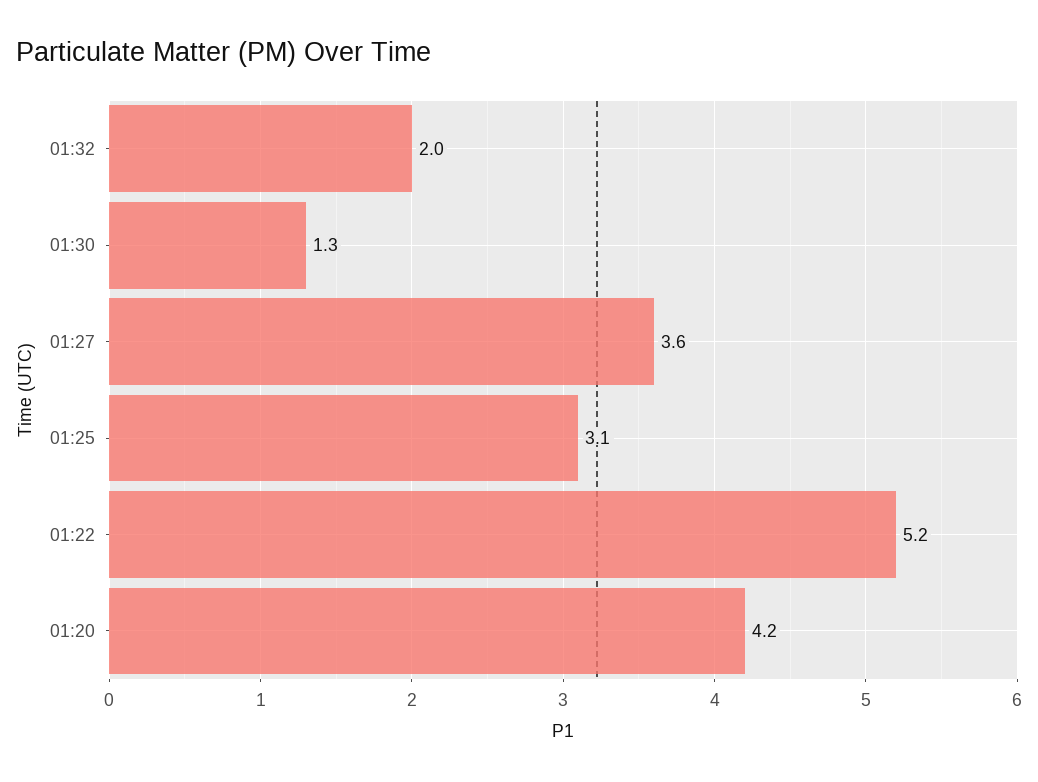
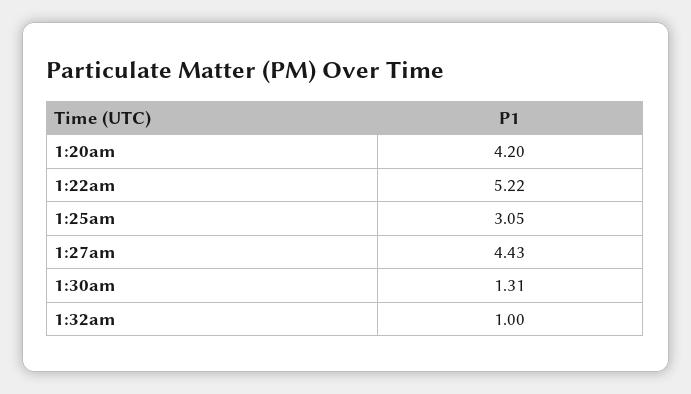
01:32: 2 -> 1
01:27: 3.6 -> 4.43

